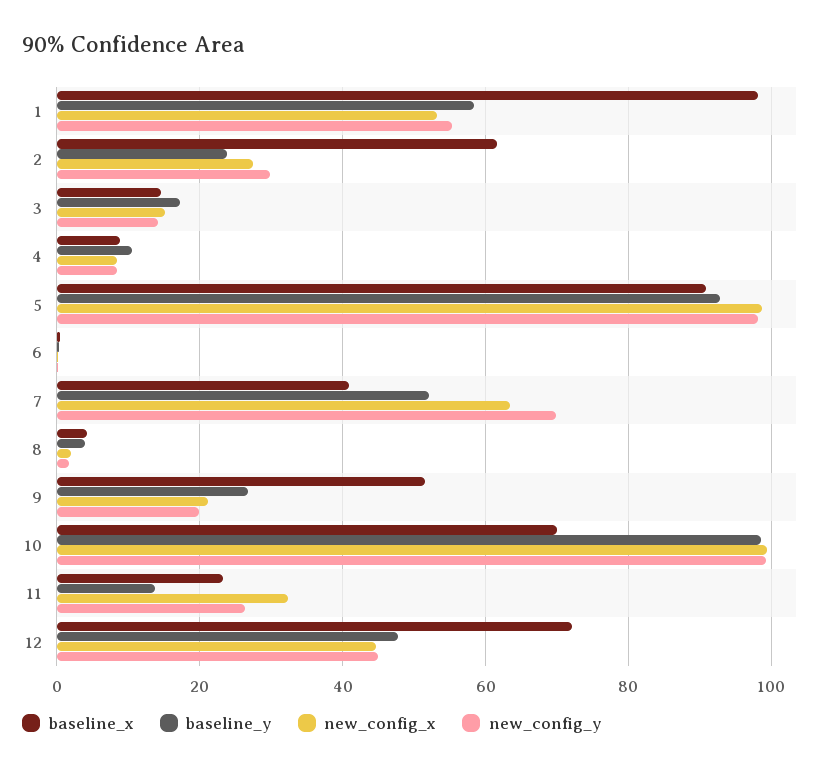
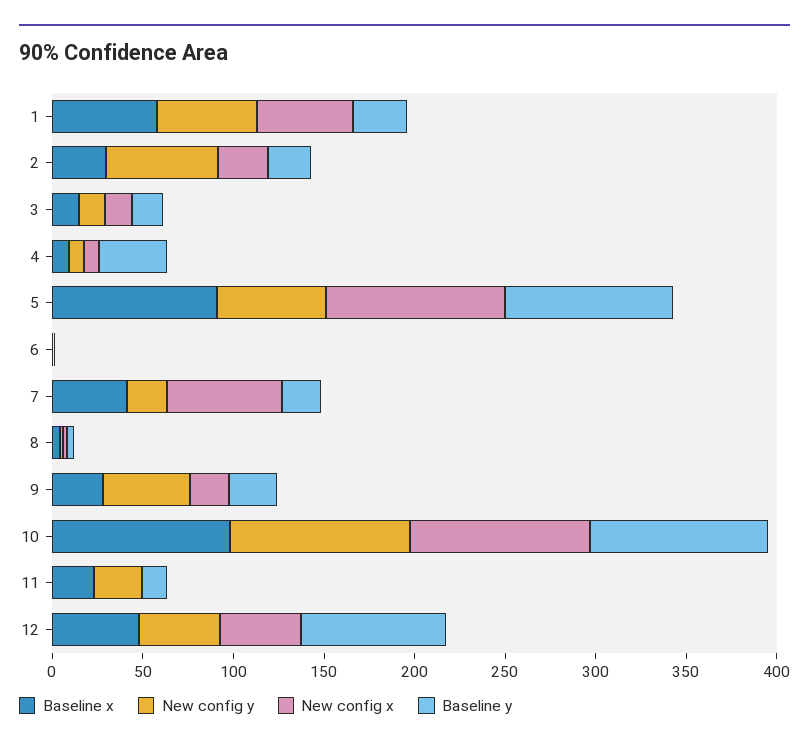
baseline_x, 1: 98 -> 60
baseline_y, 1: 58 -> 30
baseline_x, 2: 62 -> 30
new_config_y, 2: 30 -> 60
baseline_y, 4: 10 -> 40
new_config_y, 5: 98 -> 60
baseline_y, 7: 52 -> 20
new_config_y, 7: 70 -> 20
baseline_x, 9: 52 -> 30
new_config_y, 9: 20 -> 50
baseline_x, 10: 70 -> 100
new_config_x, 11: 32 -> 0
baseline_x, 12: 72 -> 50
baseline_y, 12: 48 -> 80

